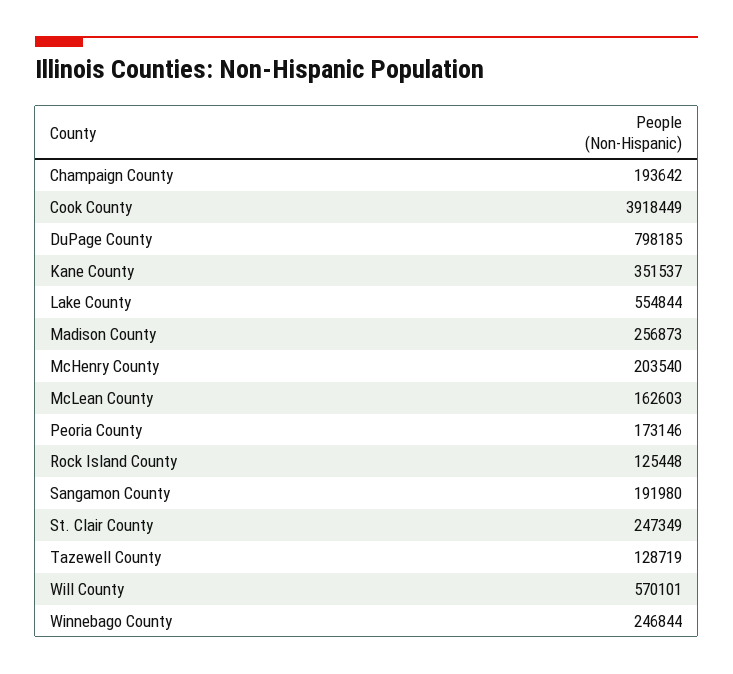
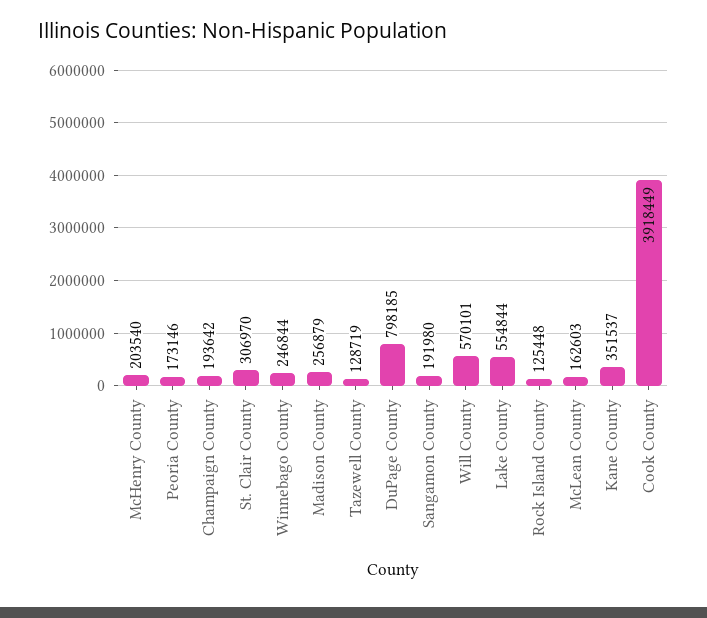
Madison County: 256873 -> 256879
St. Clair County: 247349 -> 306970

